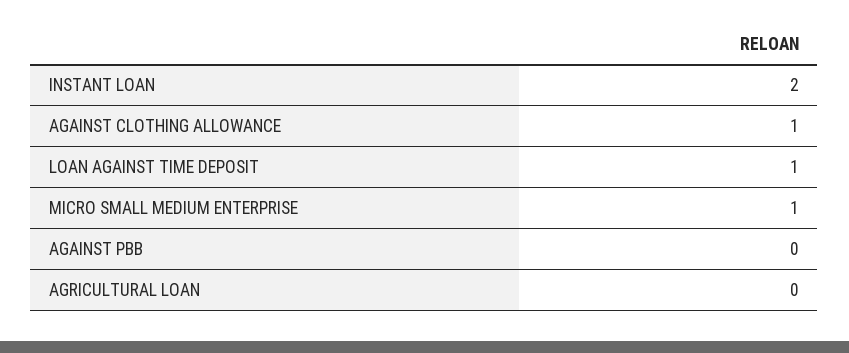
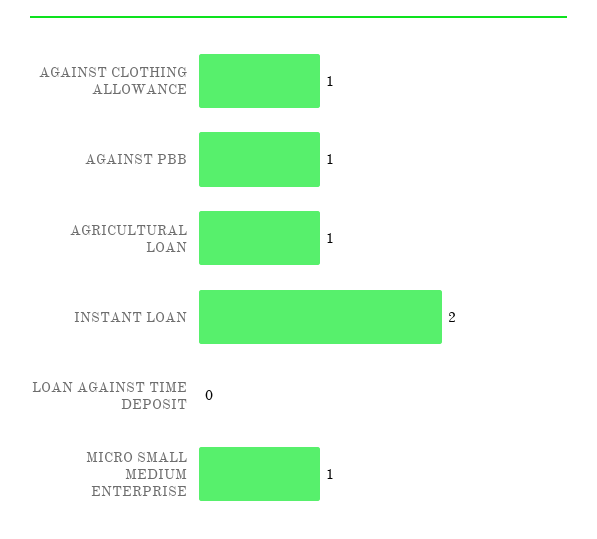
LOAN AGAINST TIME DEPOSIT: 1 -> 0
AGAINST PBB: 0 -> 1
AGRICULTURAL LOAN: 0 -> 1

